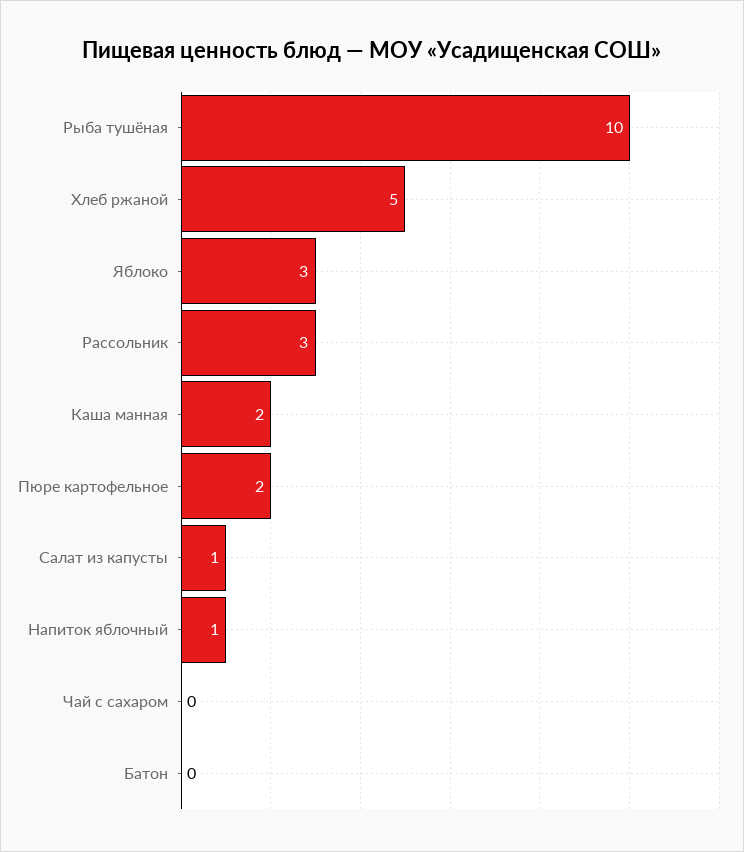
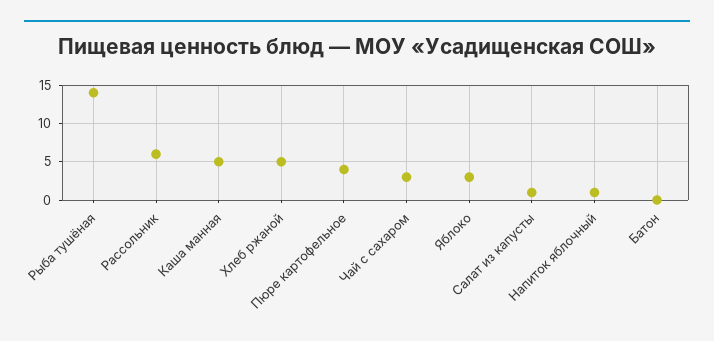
Рыба тушёная: 10 -> 14
Рассольник: 3 -> 6
Каша манная: 2 -> 5
Пюре картофельное: 2 -> 4
Чай с сахаром: 0 -> 3

